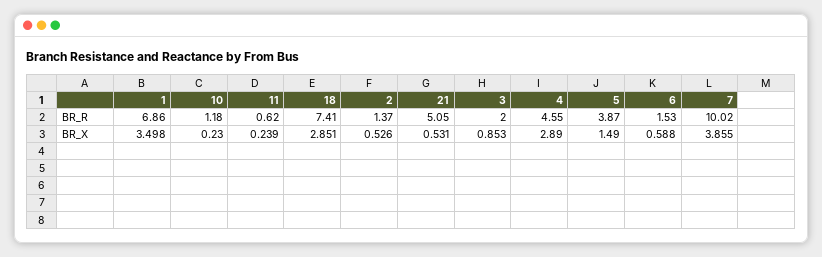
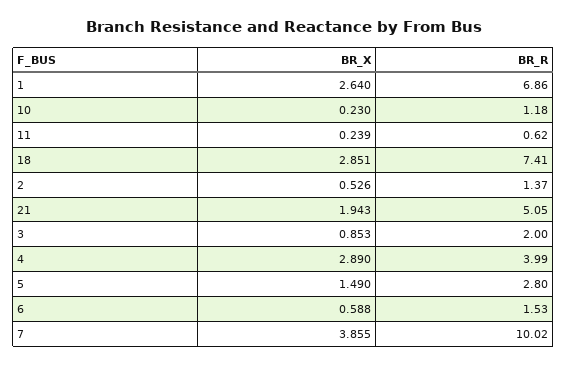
4, BR_R: 4.55 -> 3.99
5, BR_R: 3.87 -> 2.8
1, BR_X: 3.498 -> 2.64
21, BR_X: 0.531 -> 1.943

